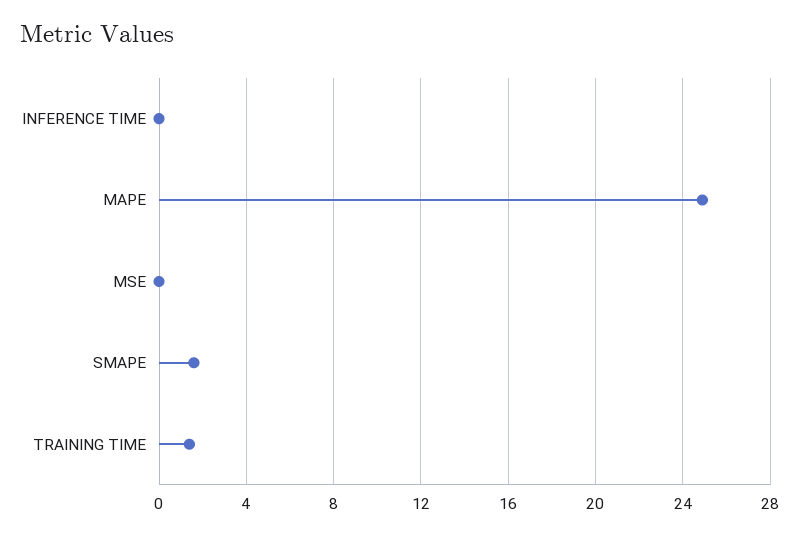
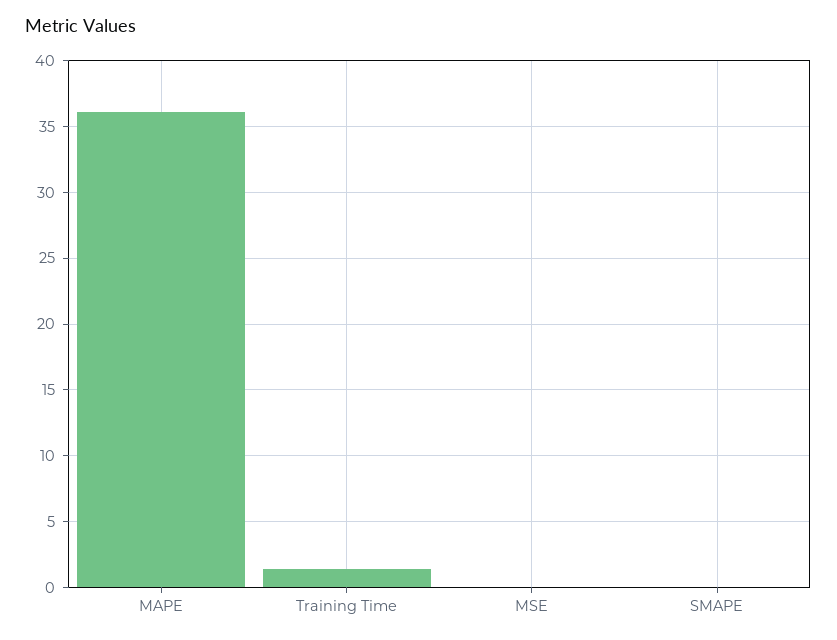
INFERENCE TIME: 0 -> none
MAPE: 25 -> 36
SMAPE: 1.5 -> 0

